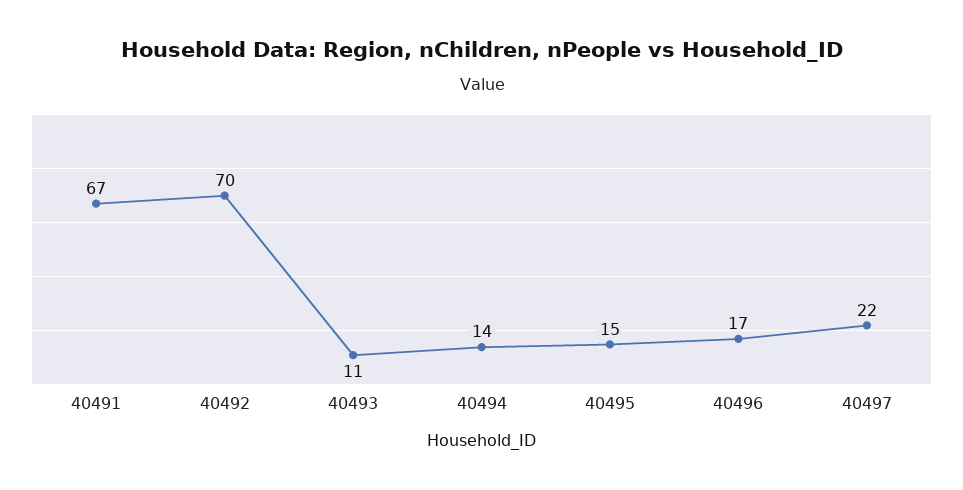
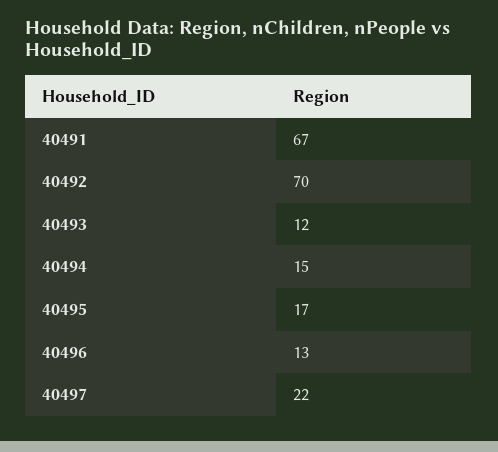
40493: 11 -> 12
40494: 14 -> 15
40495: 15 -> 17
40496: 17 -> 13

